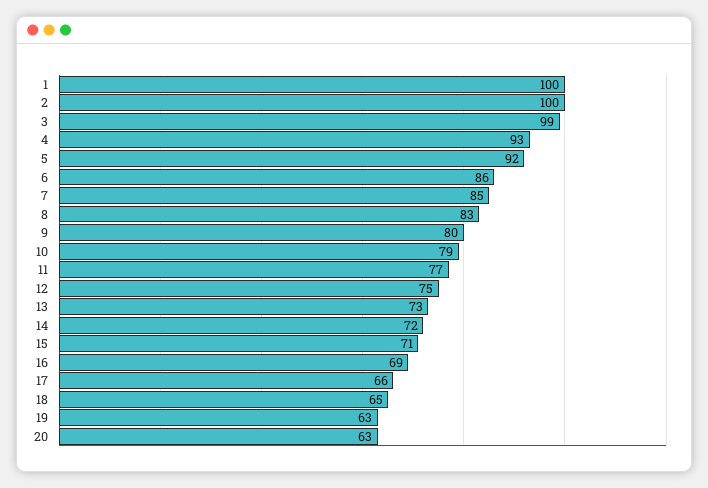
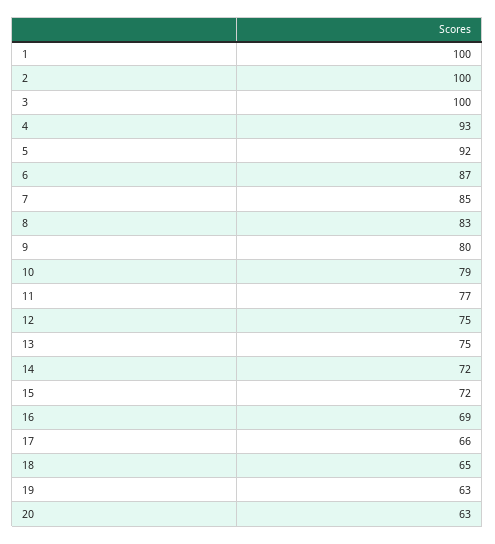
3: 99 -> 100
6: 86 -> 87
13: 73 -> 75
15: 71 -> 72

